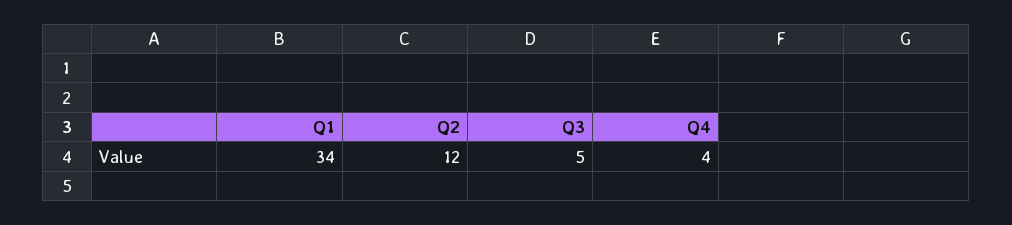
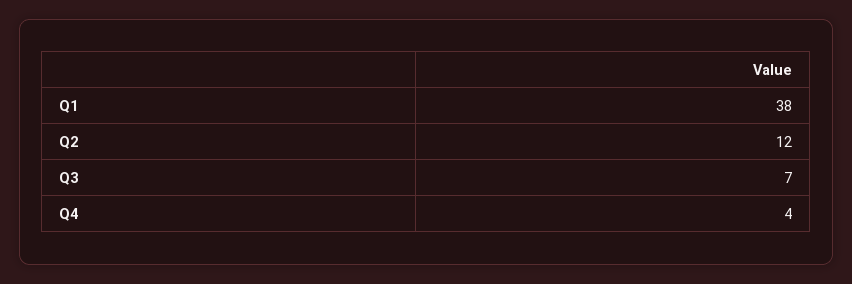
Q1: 34 -> 38
Q3: 5 -> 7

